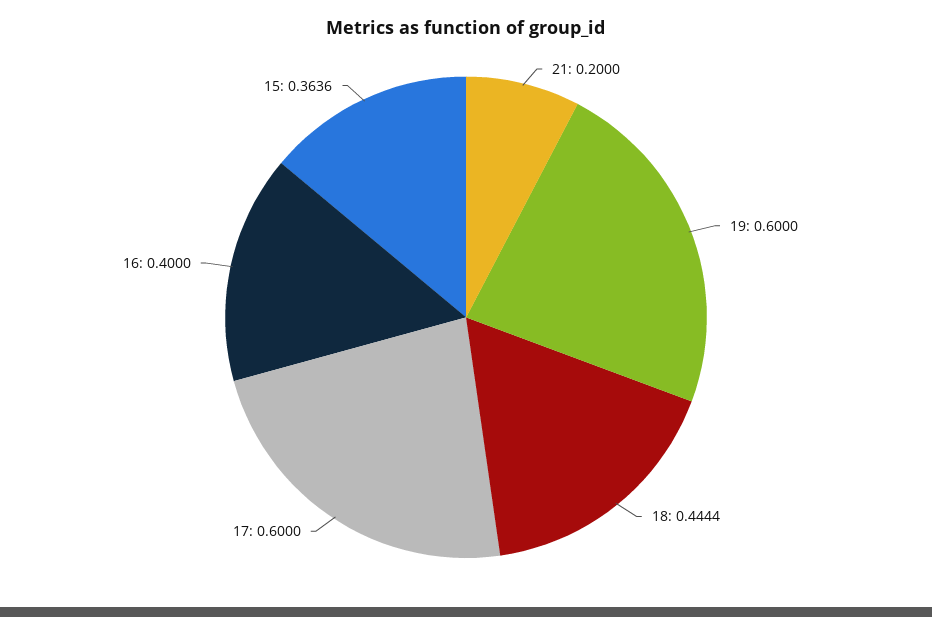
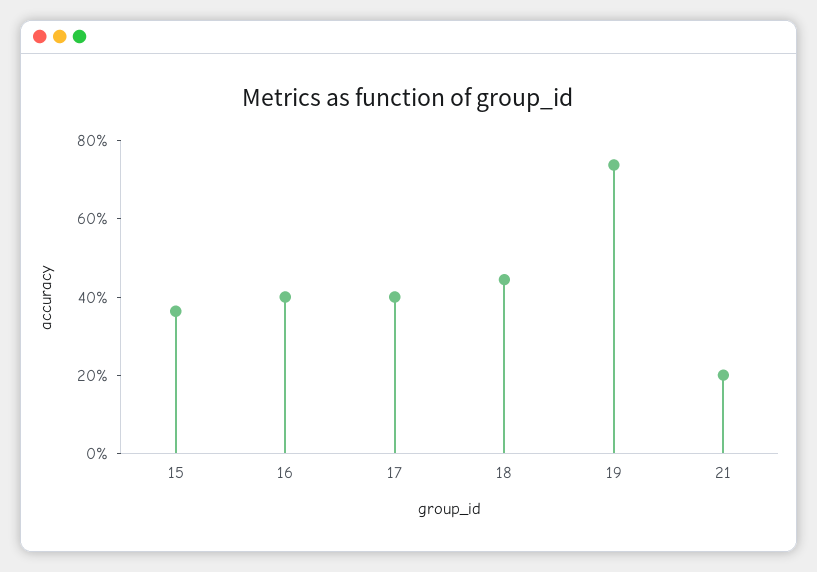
19: 0.6 -> 0.75
17: 0.6 -> 0.4

